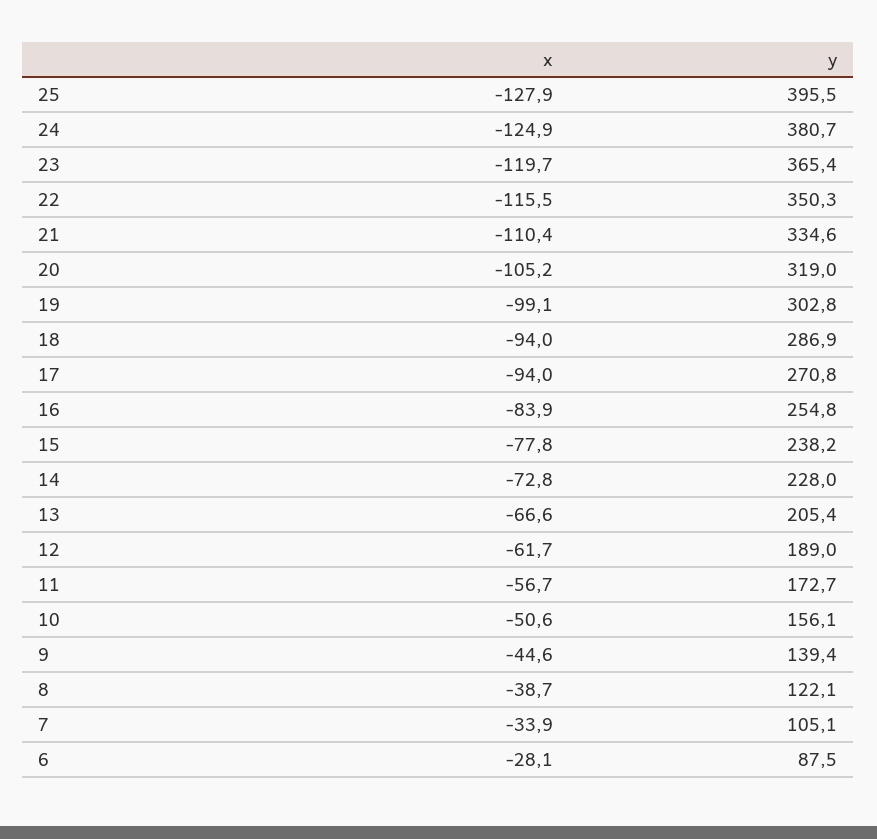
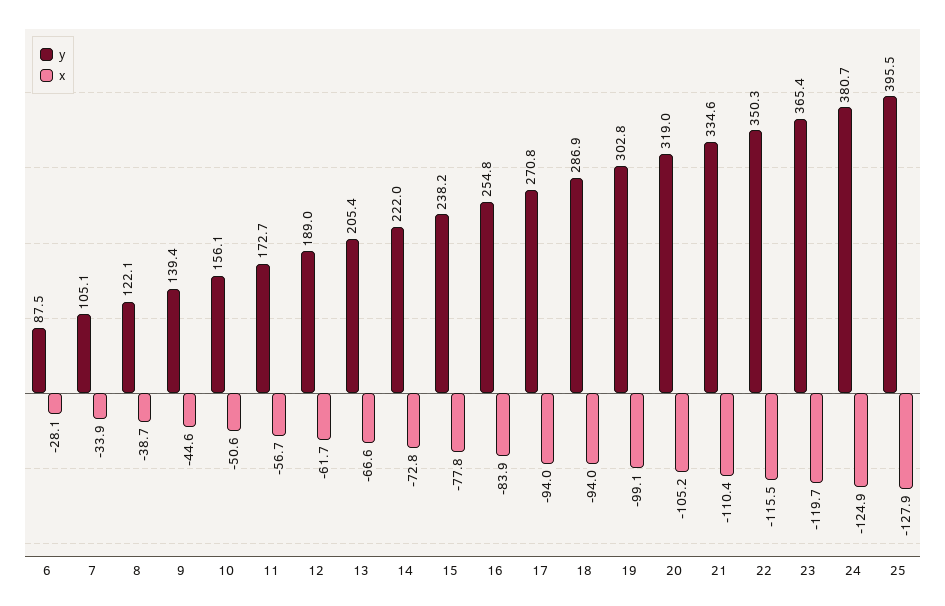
y, 14: 228 -> 222

